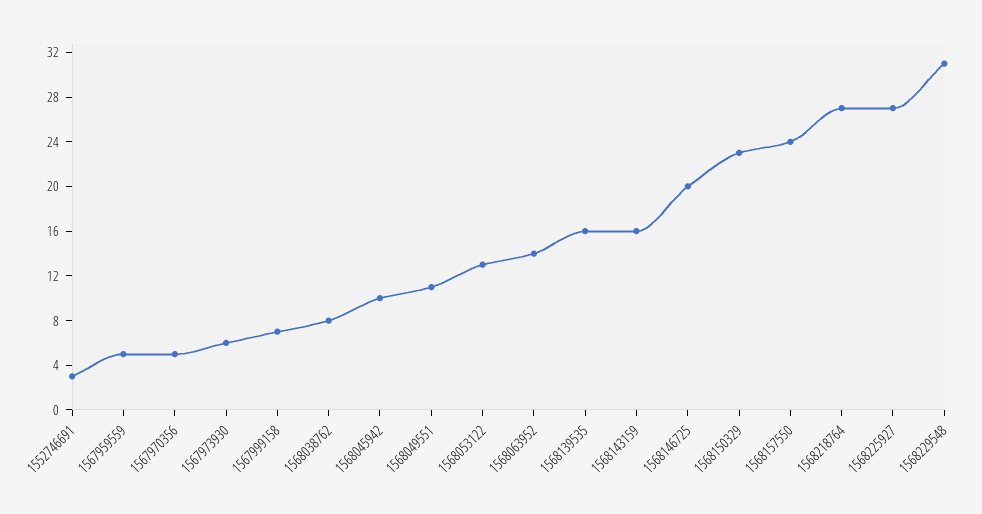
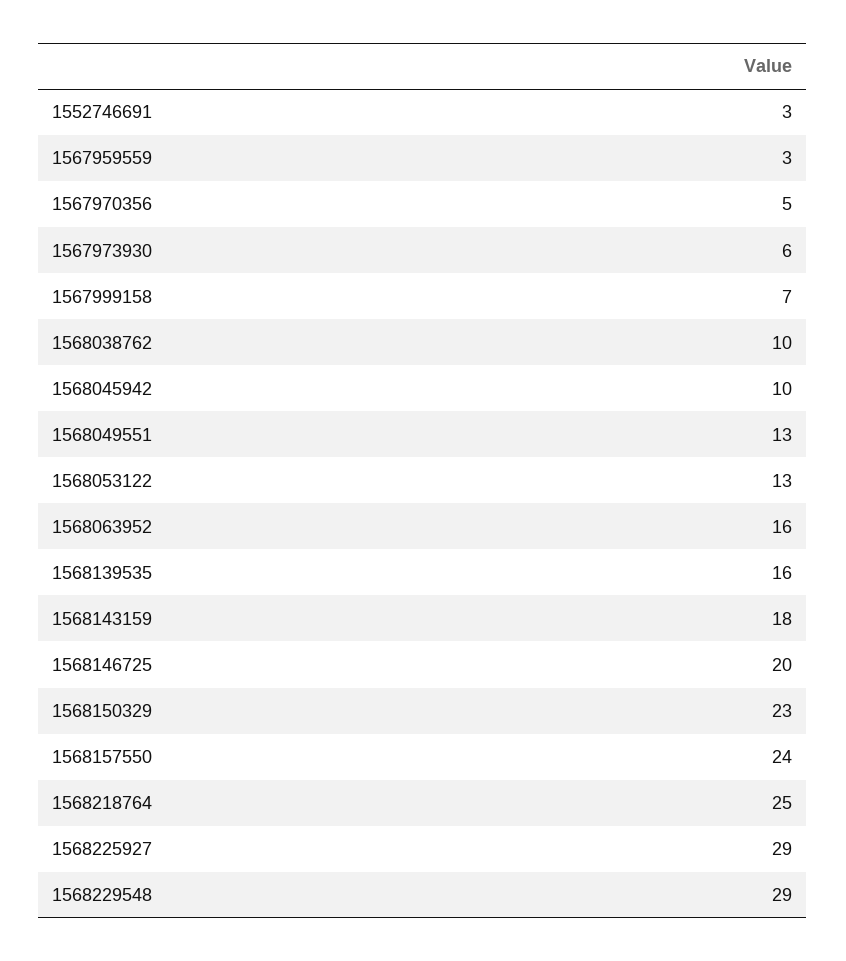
1567959559: 5 -> 3
1568038762: 8 -> 10
1568049551: 11 -> 13
1568063952: 14 -> 16
1568143159: 16 -> 18
1568218764: 27 -> 25
1568225927: 27 -> 29
1568229548: 31 -> 29

